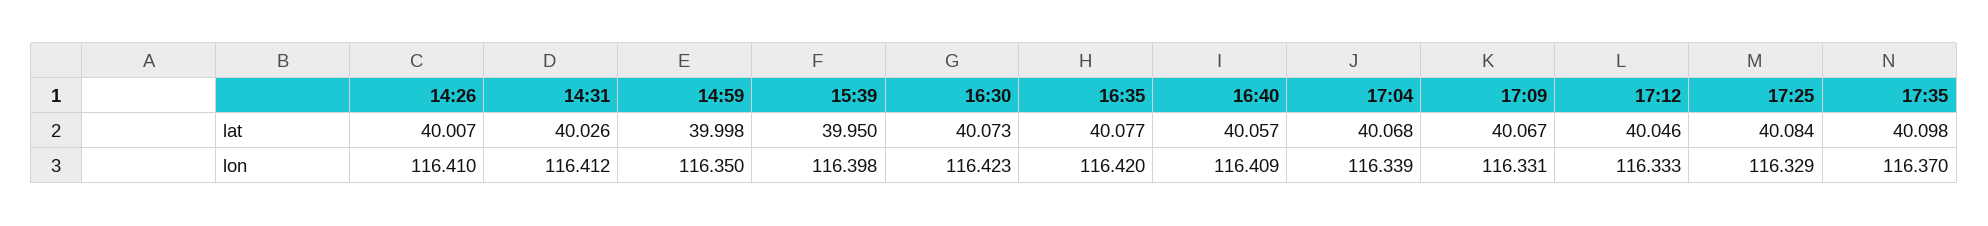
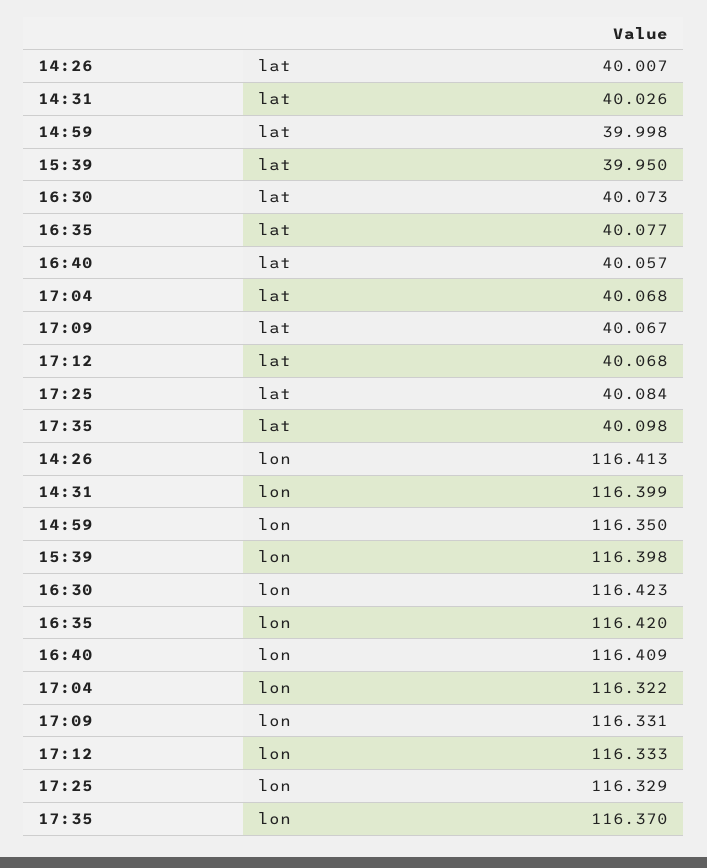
17:12, lat: 40.046 -> 40.068
14:26, lon: 116.41 -> 116.413
14:31, lon: 116.412 -> 116.399
17:04, lon: 116.339 -> 116.322

